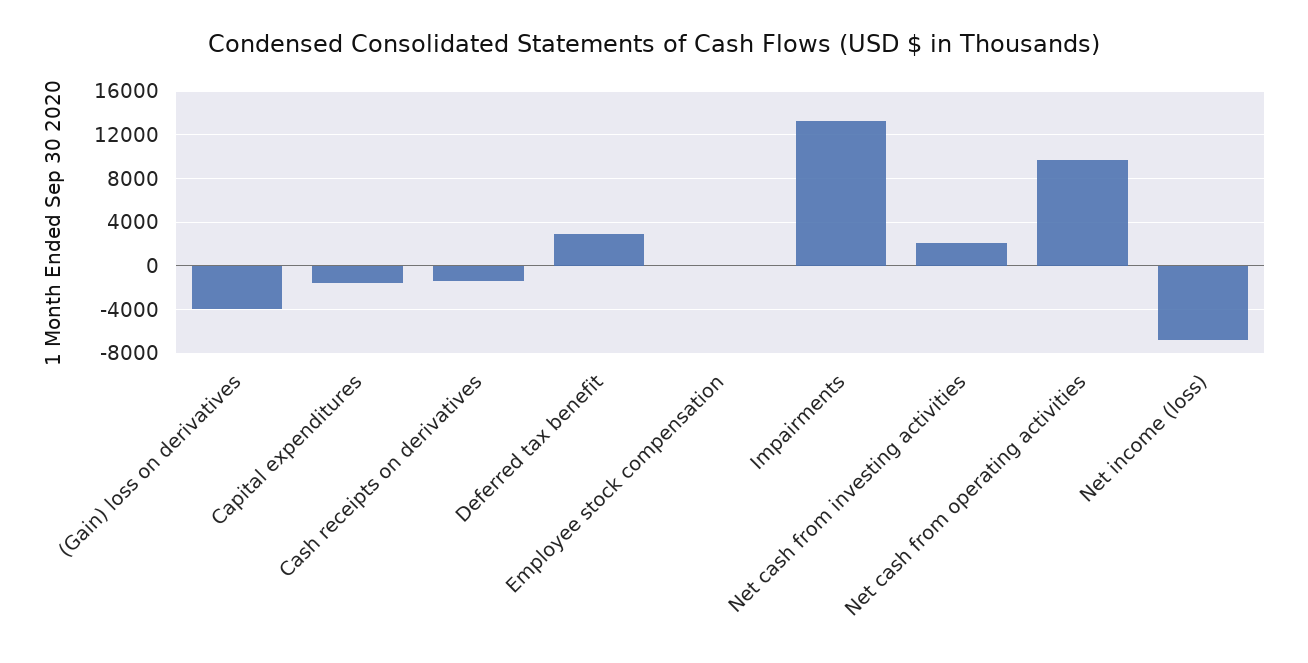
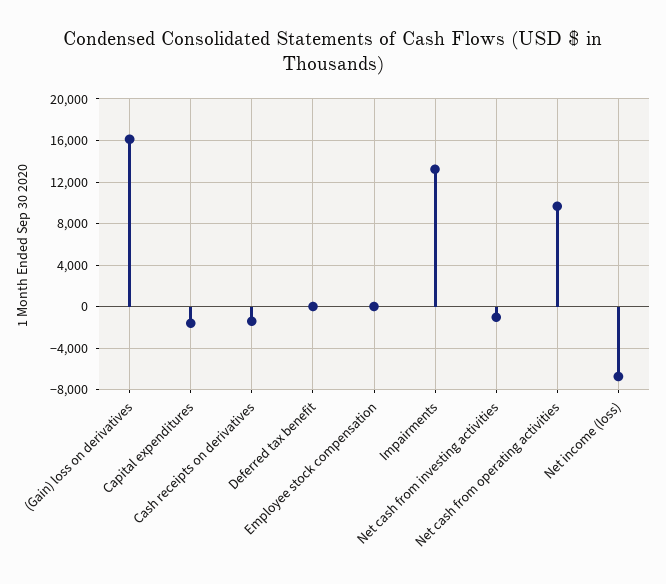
(Gain) loss on derivatives: -4000 -> 16000
Deferred tax benefit: 3000 -> 0
Net cash from investing activities: 2000 -> -1000

